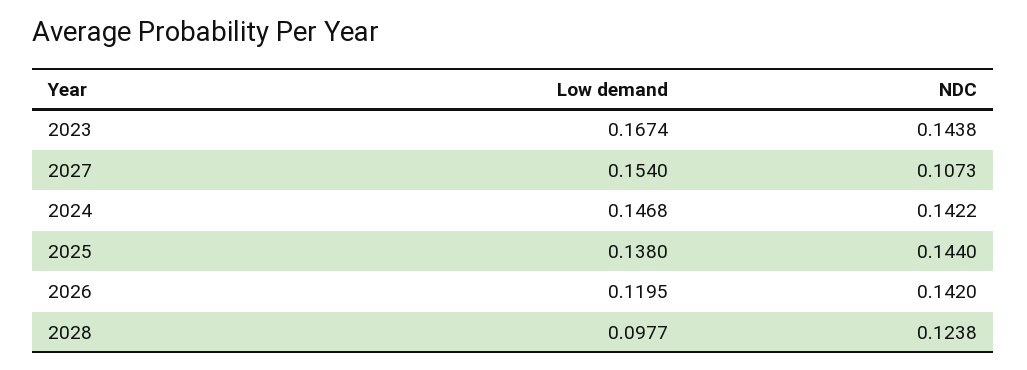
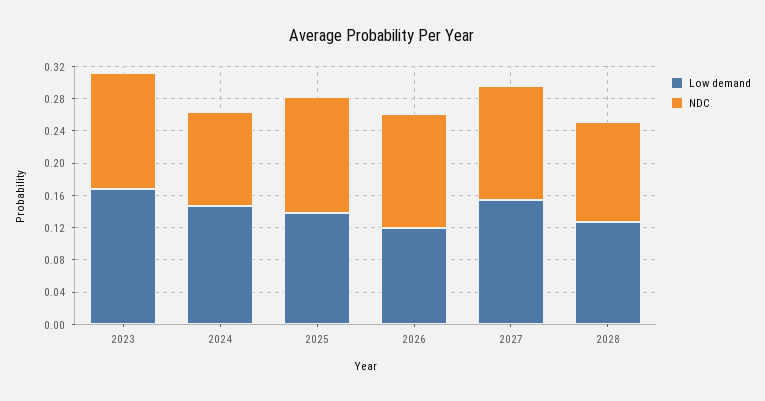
NDC, 2027: 0.1073 -> 0.14
NDC, 2024: 0.1422 -> 0.12
Low demand, 2028: 0.0977 -> 0.13

